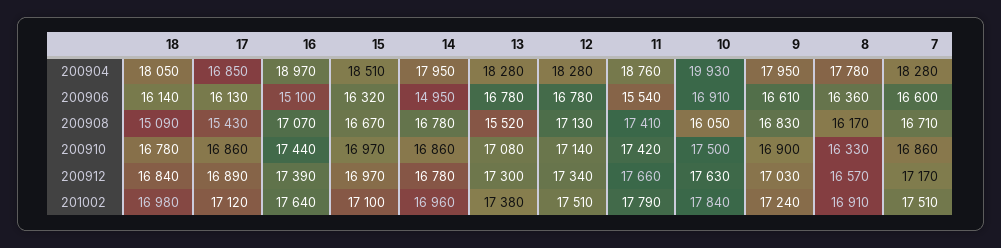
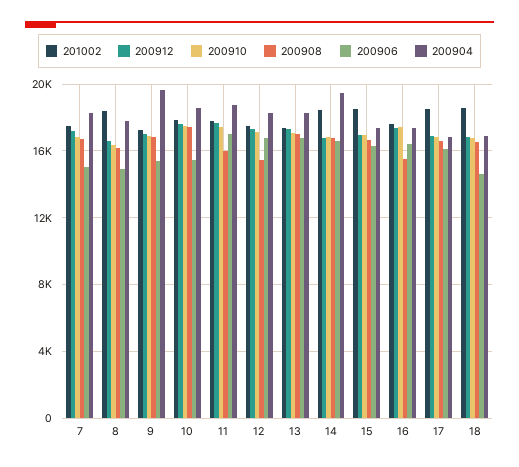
200904, 18: 18050 -> 17000
200904, 16: 18970 -> 17500
200904, 15: 18510 -> 17500
200904, 14: 17950 -> 19500
200904, 10: 19930 -> 18500
200904, 9: 17950 -> 19500
200906, 18: 16140 -> 14500
200906, 16: 15100 -> 16500
200906, 14: 14950 -> 16500
200906, 11: 15540 -> 17000
200906, 10: 16910 -> 15500
200906, 9: 16610 -> 15500
200906, 8: 16360 -> 15000
200906, 7: 16600 -> 15000
200908, 18: 15090 -> 16500
200908, 17: 15430 -> 16500
200908, 16: 17070 -> 15500
200908, 13: 15520 -> 17000
200908, 12: 17130 -> 15500
200908, 11: 17410 -> 16000
200908, 10: 16050 -> 17500
201002, 18: 16980 -> 18500
201002, 17: 17120 -> 18500
201002, 15: 17100 -> 18500
201002, 14: 16960 -> 18500
201002, 8: 16910 -> 18500

